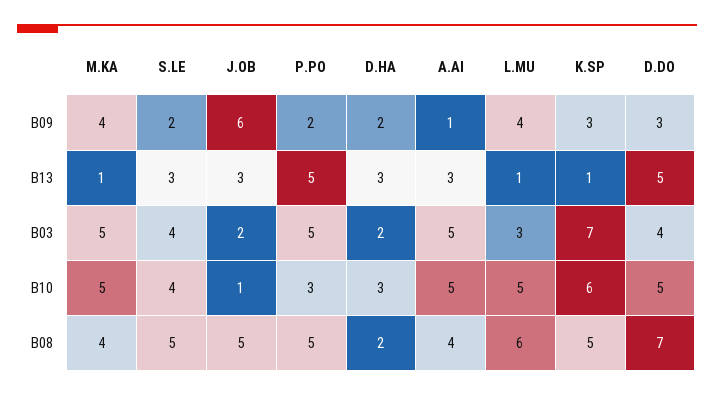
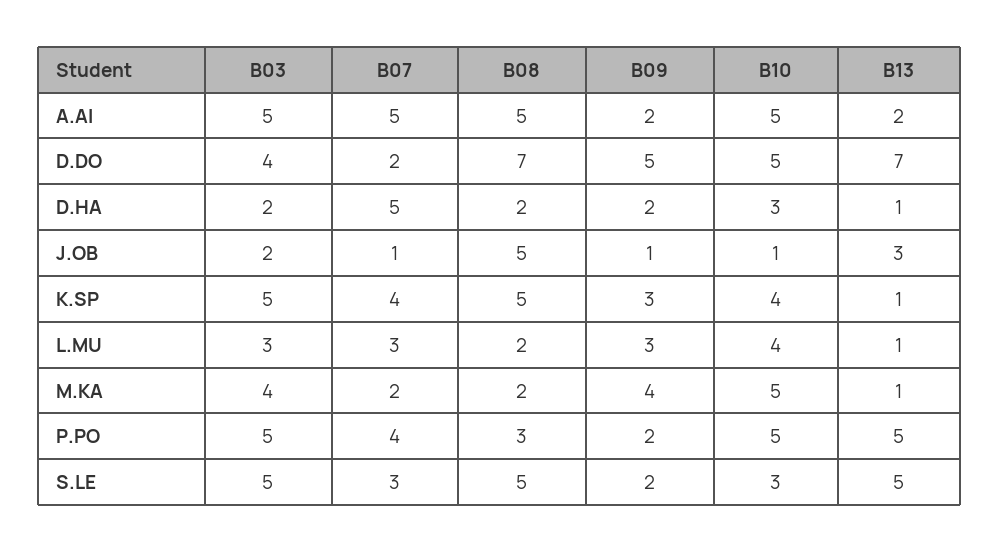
J.OB, B09: 6 -> 1
A.Al, B09: 1 -> 2
L.MU, B09: 4 -> 3
D.DO, B09: 3 -> 5
S.LE, B13: 3 -> 5
D.HA, B13: 3 -> 1
A.Al, B13: 3 -> 2
D.DO, B13: 5 -> 7
M.KA, B03: 5 -> 4
S.LE, B03: 4 -> 5
K.SP, B03: 7 -> 5
S.LE, B10: 4 -> 3
P.PO, B10: 3 -> 5
L.MU, B10: 5 -> 4
K.SP, B10: 6 -> 4
M.KA, B08: 4 -> 2
P.PO, B08: 5 -> 3
A.Al, B08: 4 -> 5
L.MU, B08: 6 -> 2
A.Al, B07: none -> 5
D.DO, B07: none -> 2
D.HA, B07: none -> 5
J.OB, B07: none -> 1
K.SP, B07: none -> 4
L.MU, B07: none -> 3
M.KA, B07: none -> 2
P.PO, B07: none -> 4
S.LE, B07: none -> 3

